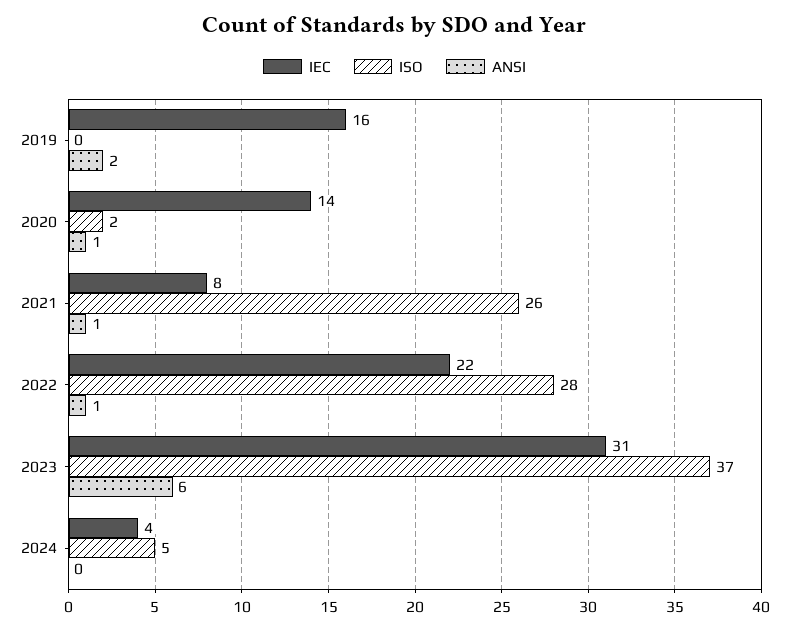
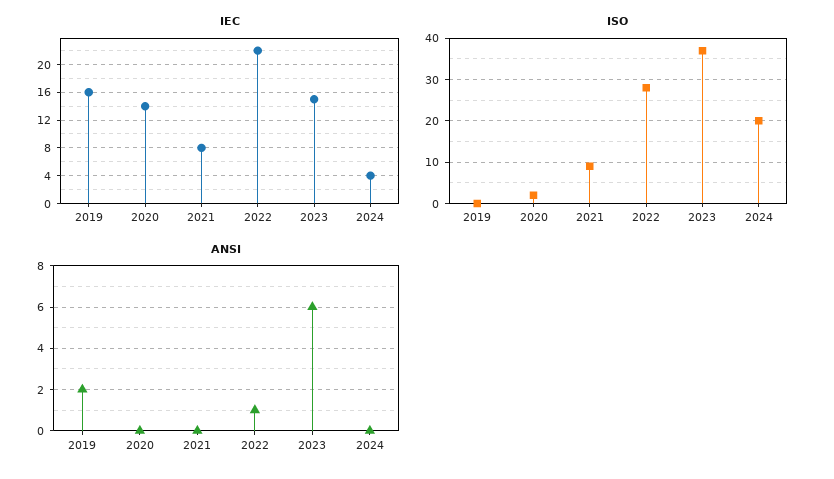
ANSI, 2020: 1 -> 0
ISO, 2021: 26 -> 10
ANSI, 2021: 1 -> 0
IEC, 2023: 31 -> 15
ISO, 2024: 5 -> 20

